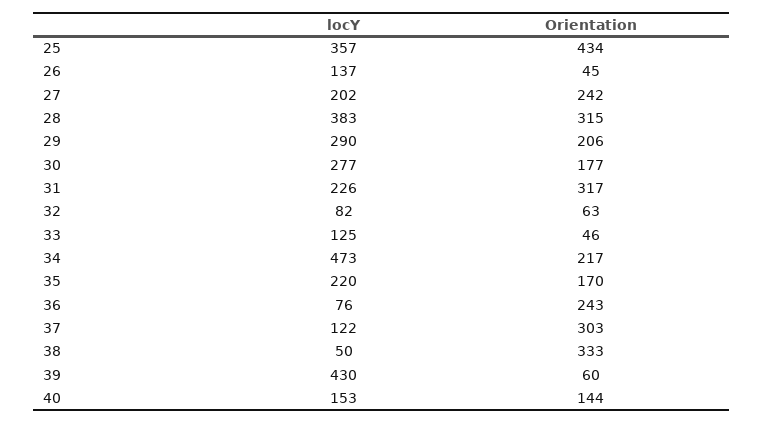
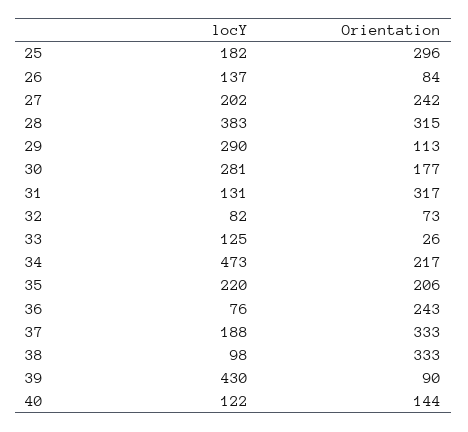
locY, 25: 357 -> 182
Orientation, 25: 434 -> 296
Orientation, 26: 45 -> 84
Orientation, 29: 206 -> 113
locY, 30: 277 -> 281
locY, 31: 226 -> 131
Orientation, 32: 63 -> 73
Orientation, 33: 46 -> 26
Orientation, 35: 170 -> 206
locY, 37: 122 -> 188
Orientation, 37: 303 -> 333
locY, 38: 50 -> 98
Orientation, 39: 60 -> 90
locY, 40: 153 -> 122

